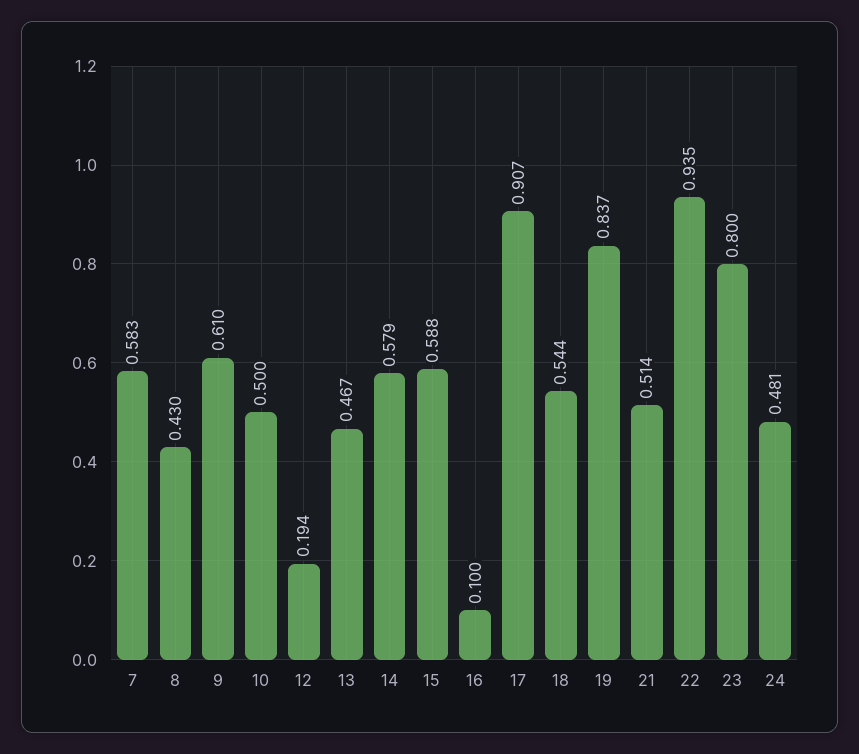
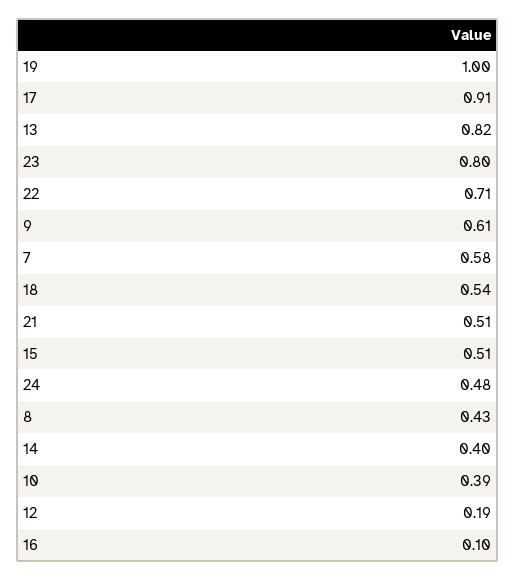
10: 0.5 -> 0.39
13: 0.467 -> 0.82
14: 0.579 -> 0.4
15: 0.588 -> 0.51
19: 0.837 -> 1
22: 0.935 -> 0.71

